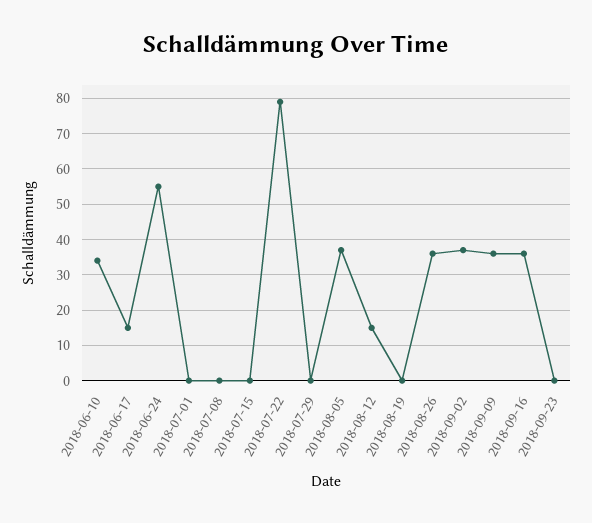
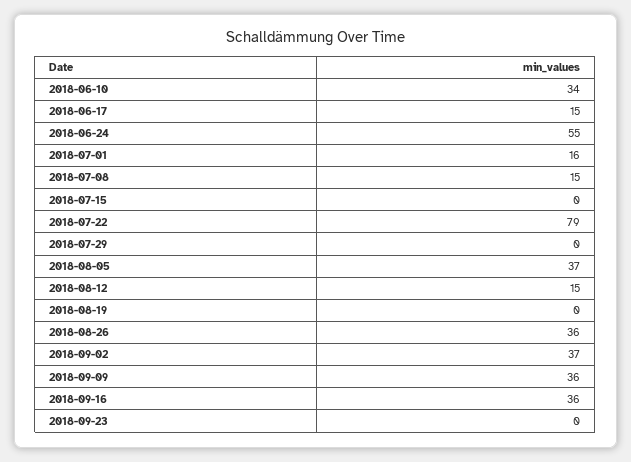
2018-07-01: 0 -> 16
2018-07-08: 0 -> 15

